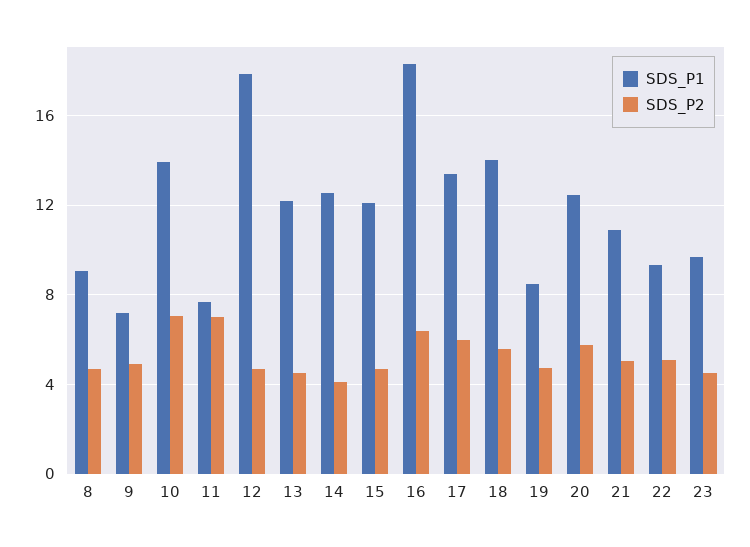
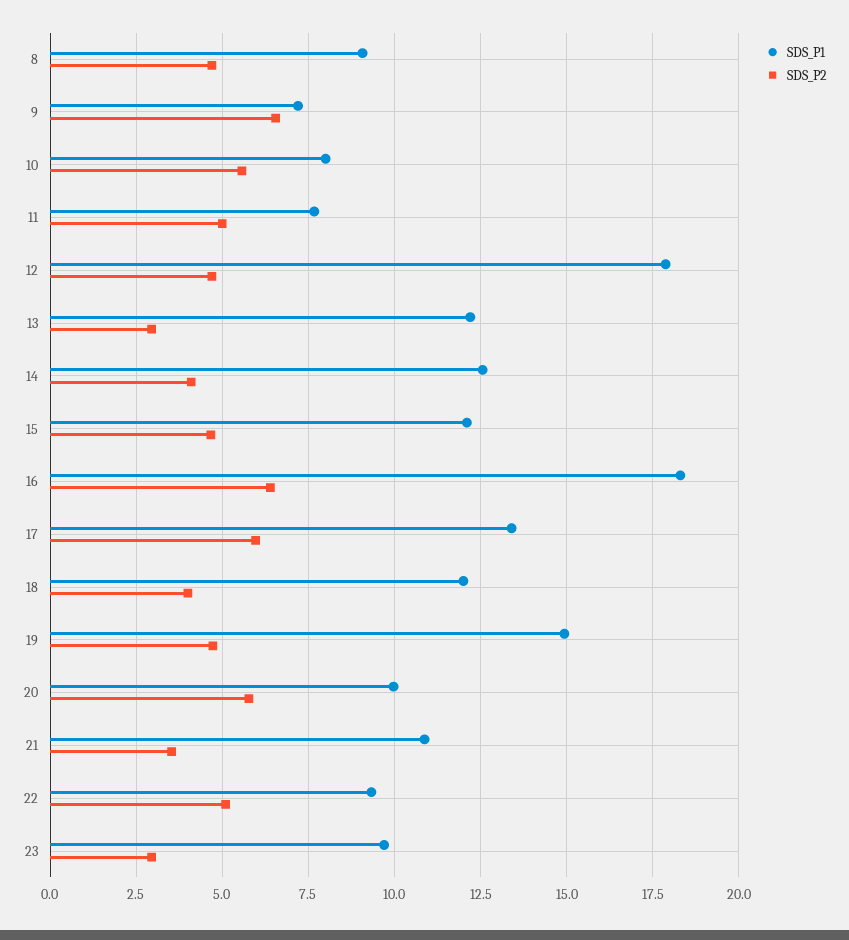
SDS_P2, 9: 5 -> 6.5
SDS_P1, 10: 14 -> 8
SDS_P2, 10: 7 -> 5.5
SDS_P2, 11: 7 -> 5
SDS_P2, 13: 4.5 -> 3
SDS_P1, 18: 14 -> 12
SDS_P2, 18: 5.5 -> 4
SDS_P1, 19: 8.5 -> 15
SDS_P1, 20: 12.5 -> 10
SDS_P2, 21: 5 -> 3.5
SDS_P2, 23: 4.5 -> 3

